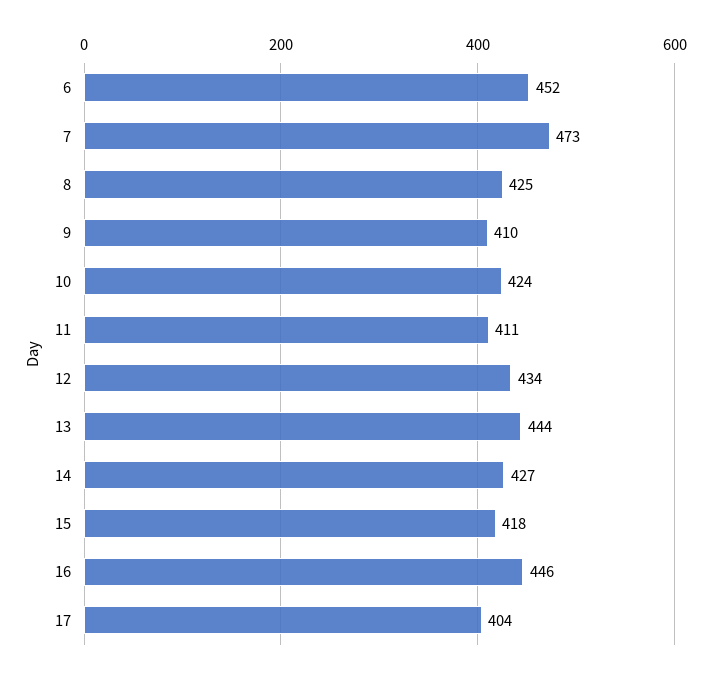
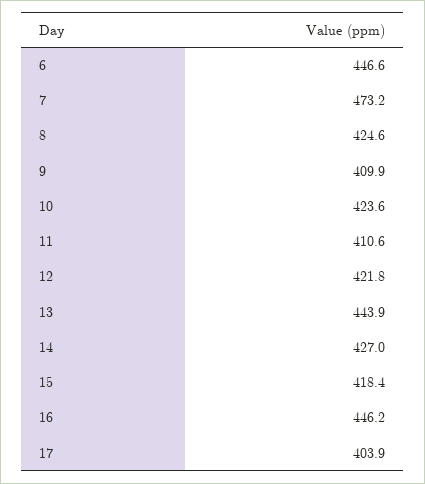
6: 452 -> 446.6
12: 434 -> 421.8

